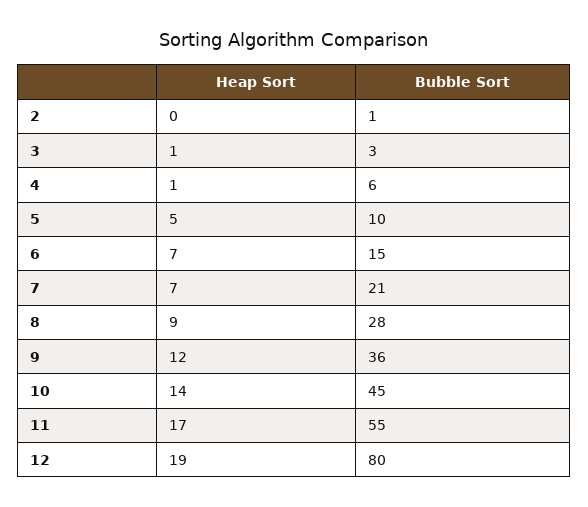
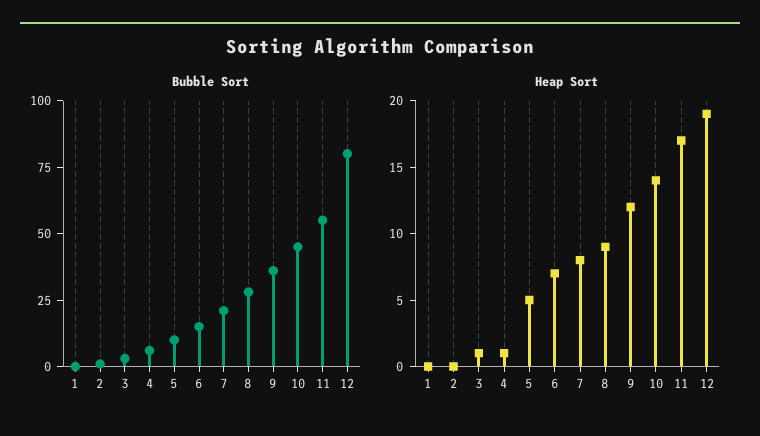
Heap Sort, 7: 7 -> 8
Bubble Sort, 1: none -> 0
Heap Sort, 1: none -> 0

